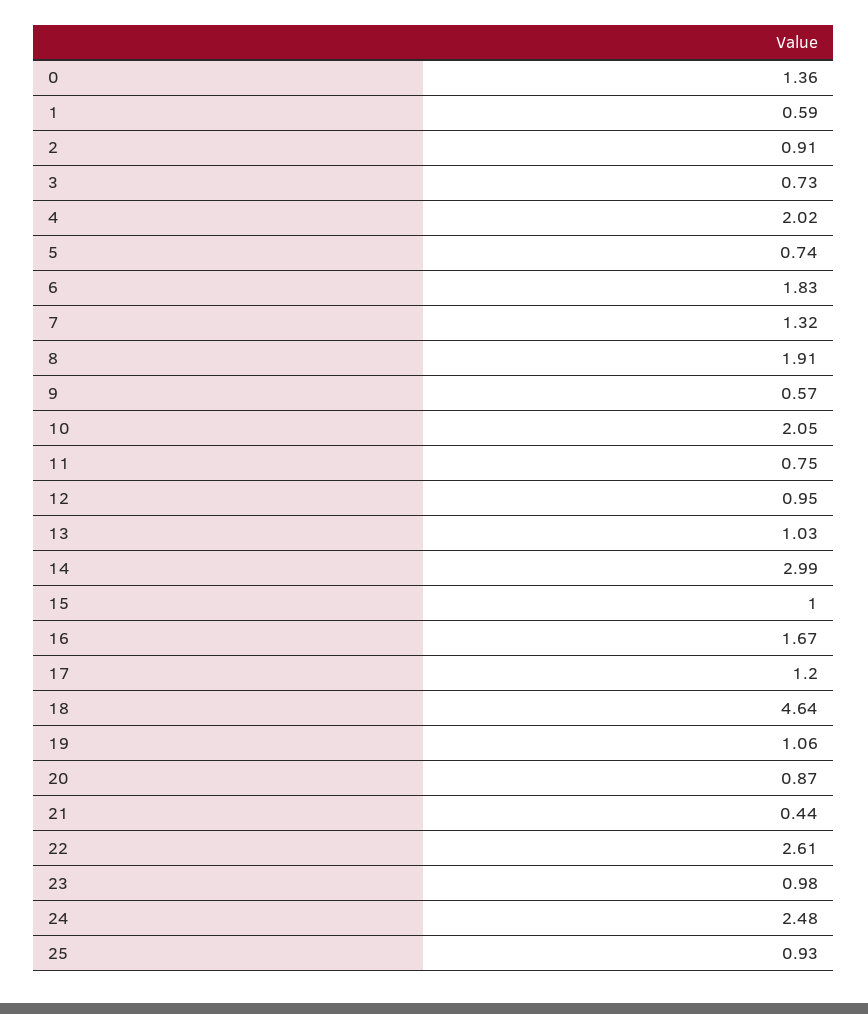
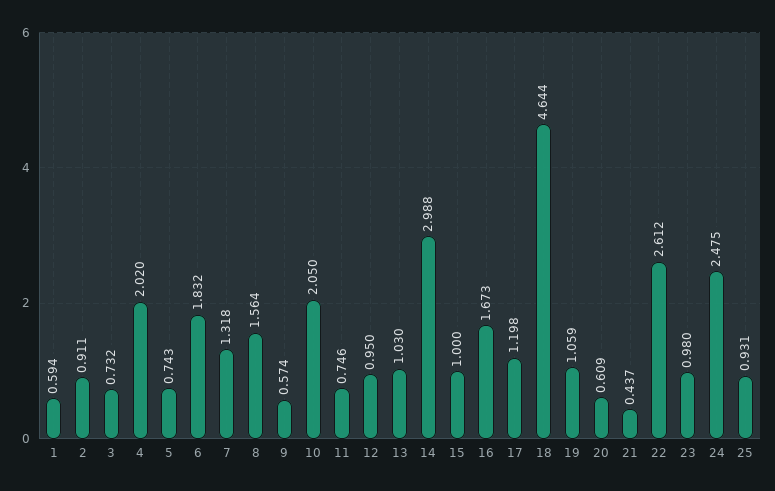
0: 1.36 -> none
8: 1.91 -> 1.564
20: 0.87 -> 0.609

